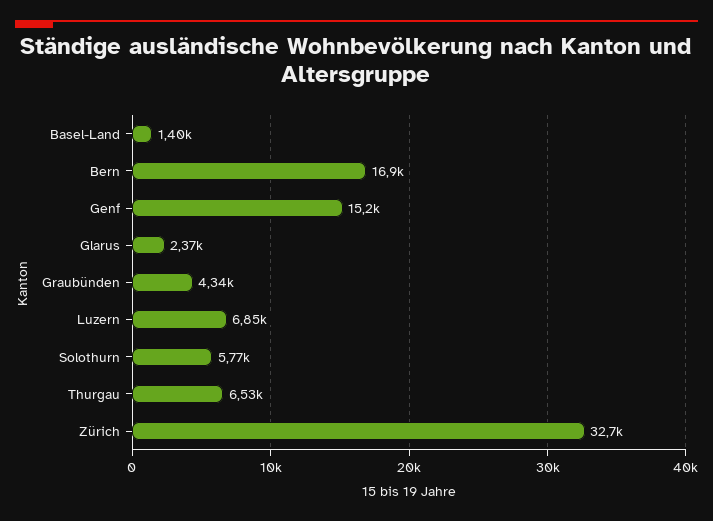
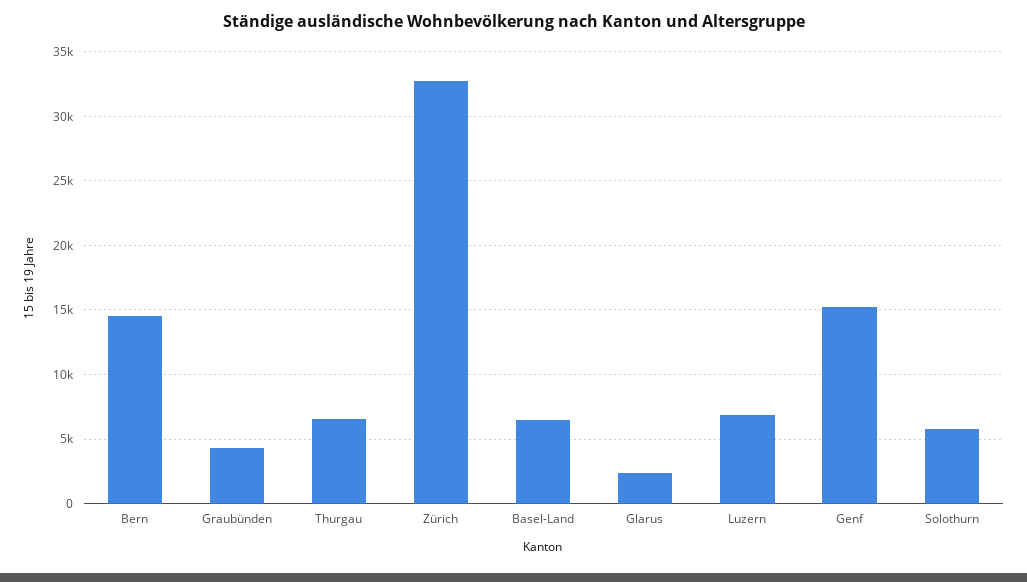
Basel-Land: 1400 -> 6500
Bern: 16900 -> 14500

